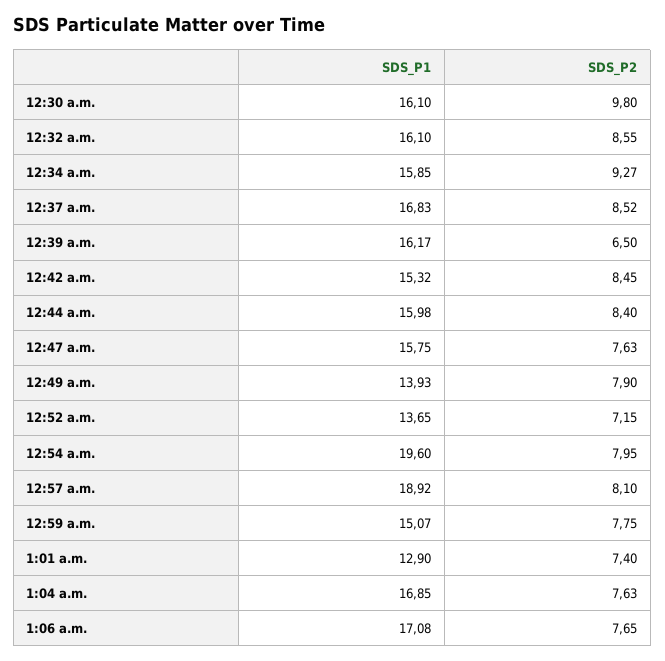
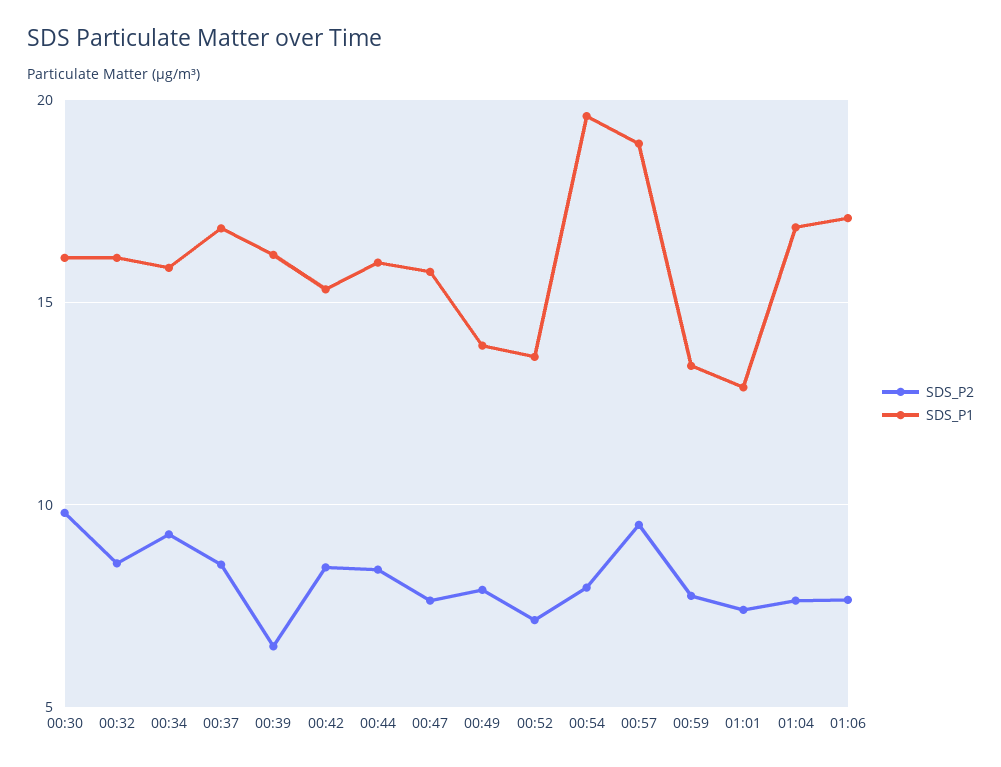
SDS_P2, 12:57 a.m.: 8.1 -> 9.5
SDS_P1, 12:59 a.m.: 15.07 -> 13.5

